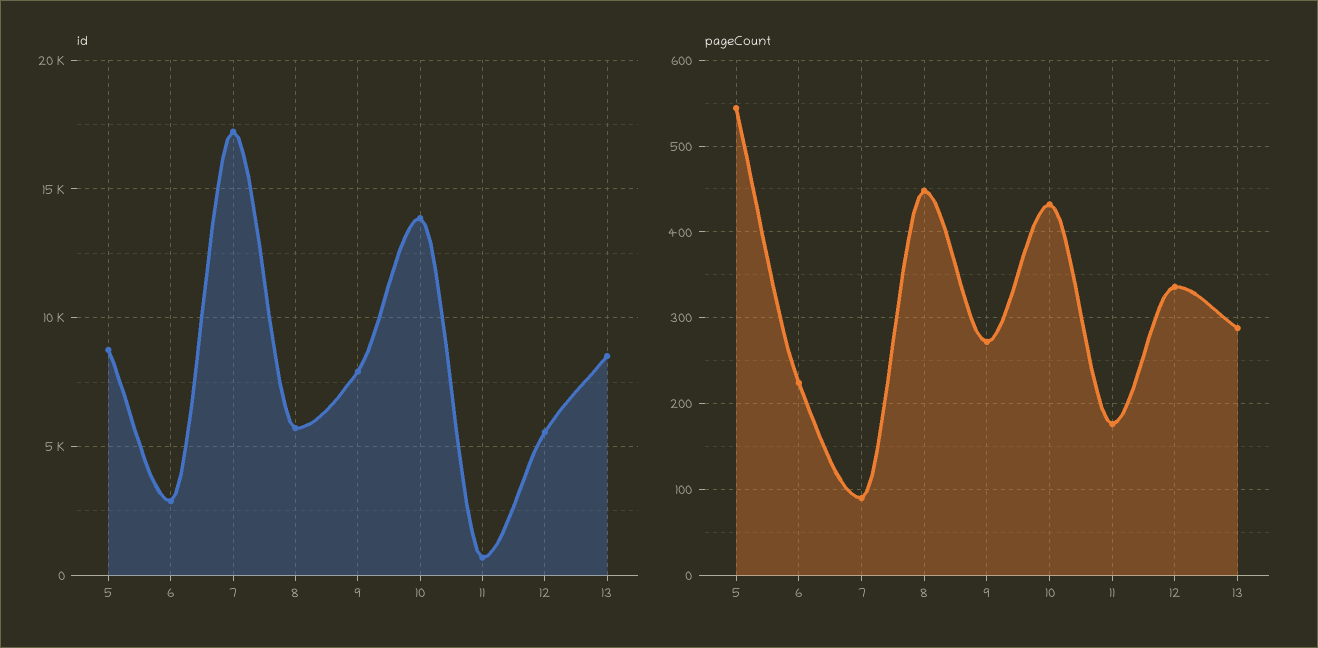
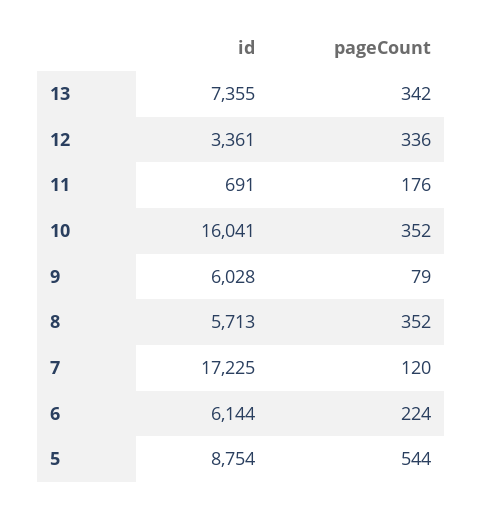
id, 6: 3000 -> 6144
id, 9: 8000 -> 6028
id, 10: 14000 -> 16041
id, 12: 5500 -> 3361
id, 13: 8500 -> 7355
pageCount, 7: 90 -> 120
pageCount, 8: 450 -> 352
pageCount, 9: 270 -> 79
pageCount, 10: 430 -> 352
pageCount, 13: 290 -> 342

